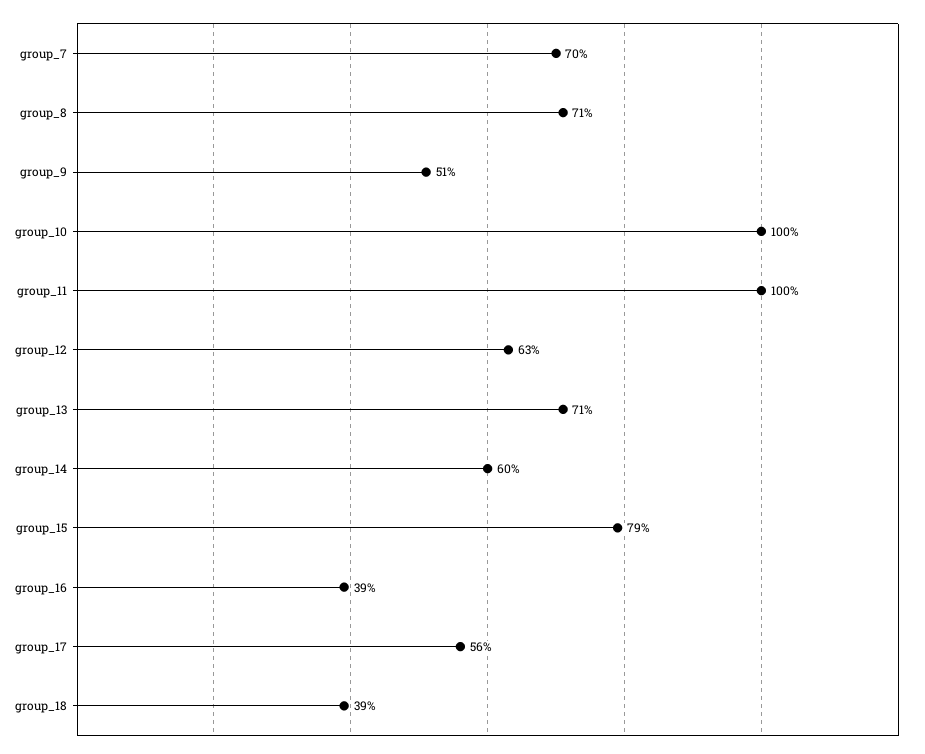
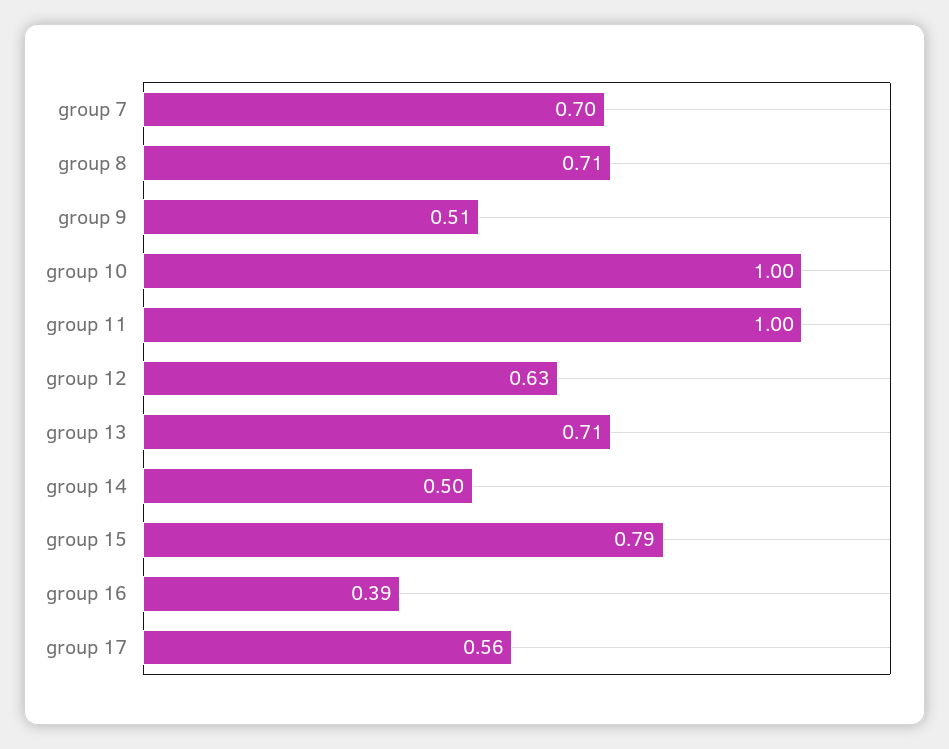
group_14: 0.6 -> 0.5
group_18: 0.39 -> none

